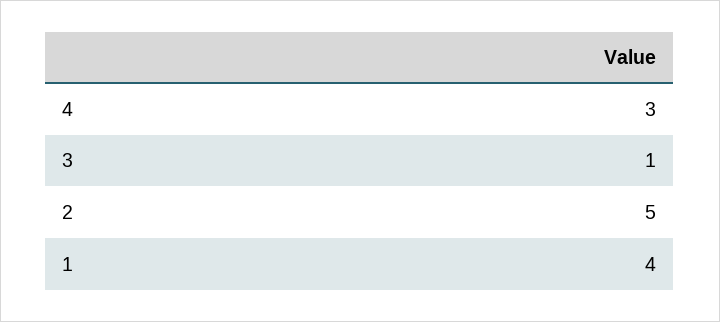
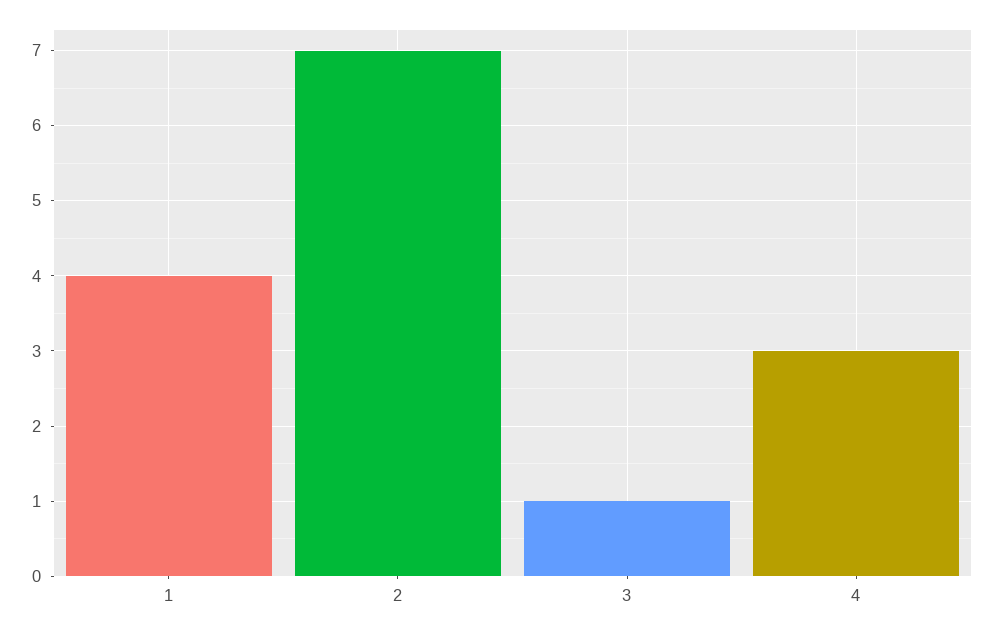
2: 5 -> 7

